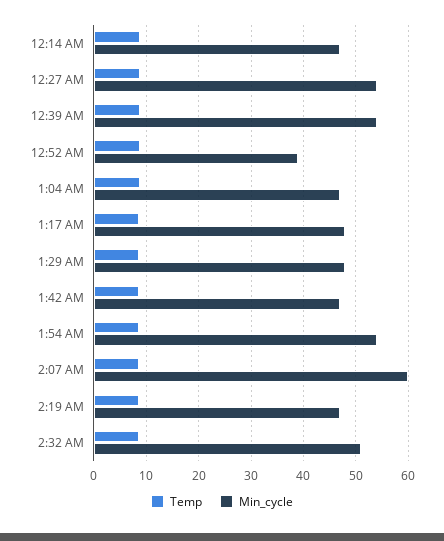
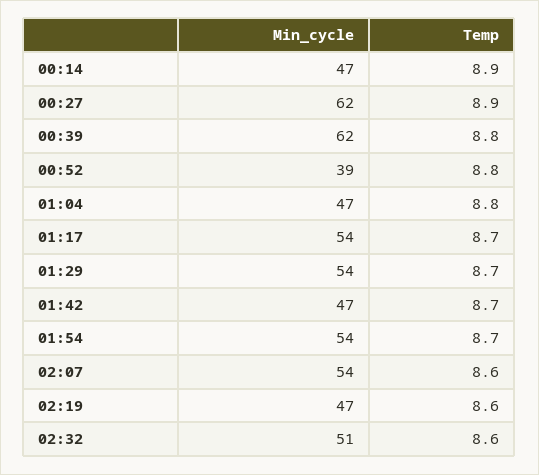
Min_cycle, 12:27 AM: 54 -> 62
Min_cycle, 12:39 AM: 54 -> 62
Min_cycle, 1:17 AM: 48 -> 54
Min_cycle, 1:29 AM: 48 -> 54
Min_cycle, 2:07 AM: 60 -> 54

